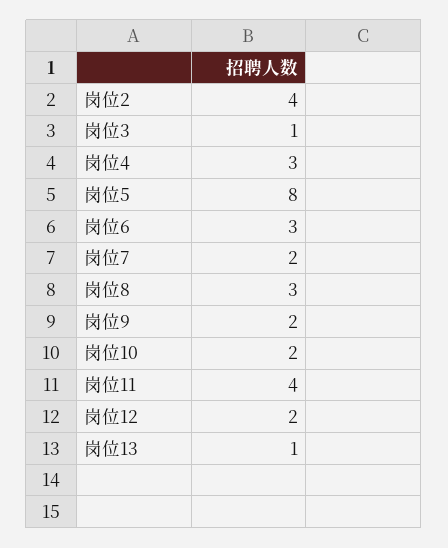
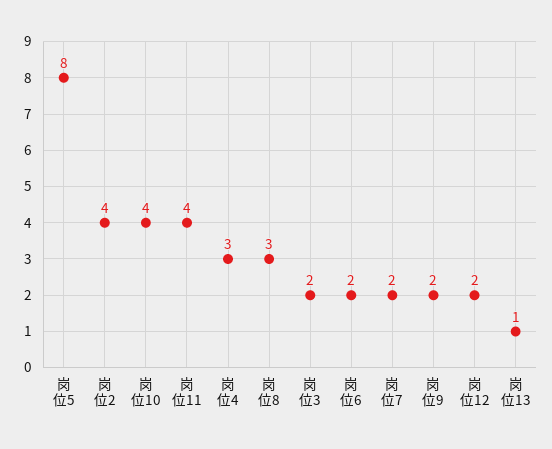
岗位3: 1 -> 2
岗位6: 3 -> 2
岗位10: 2 -> 4

